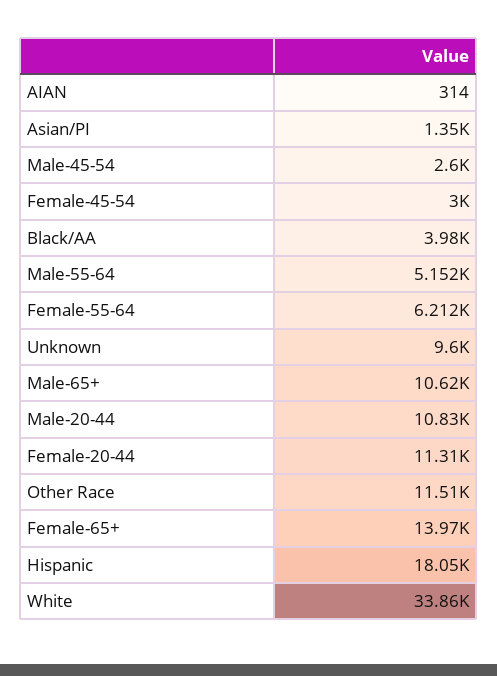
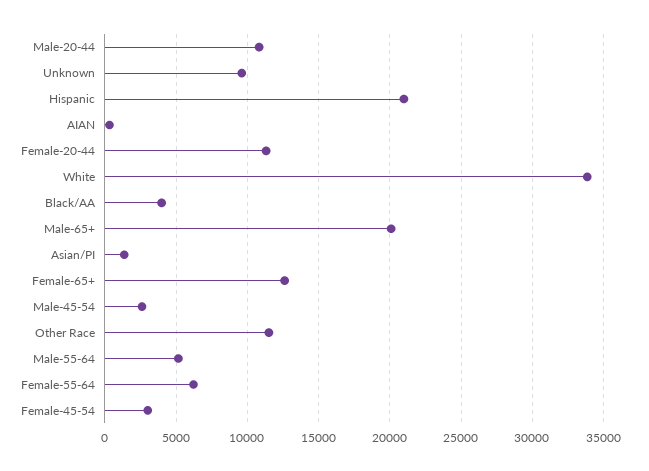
Male-65+: 10620 -> 20000
Female-65+: 13970 -> 12500
Hispanic: 18050 -> 21000

